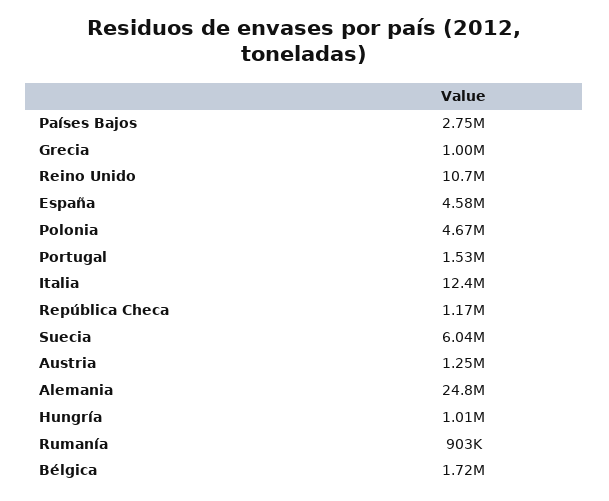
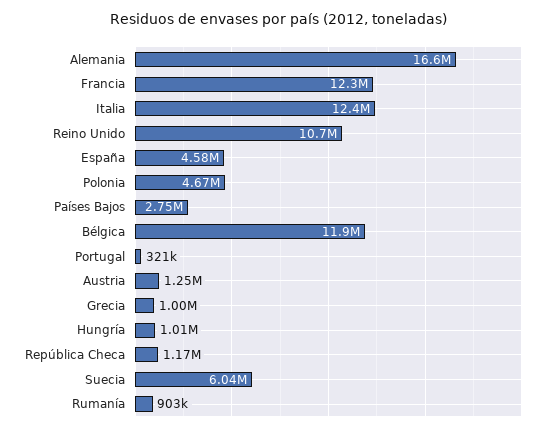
Portugal: 1530000 -> 321000
Alemania: 24800000 -> 16600000
Bélgica: 1720000 -> 11900000
Francia: none -> 12300000

